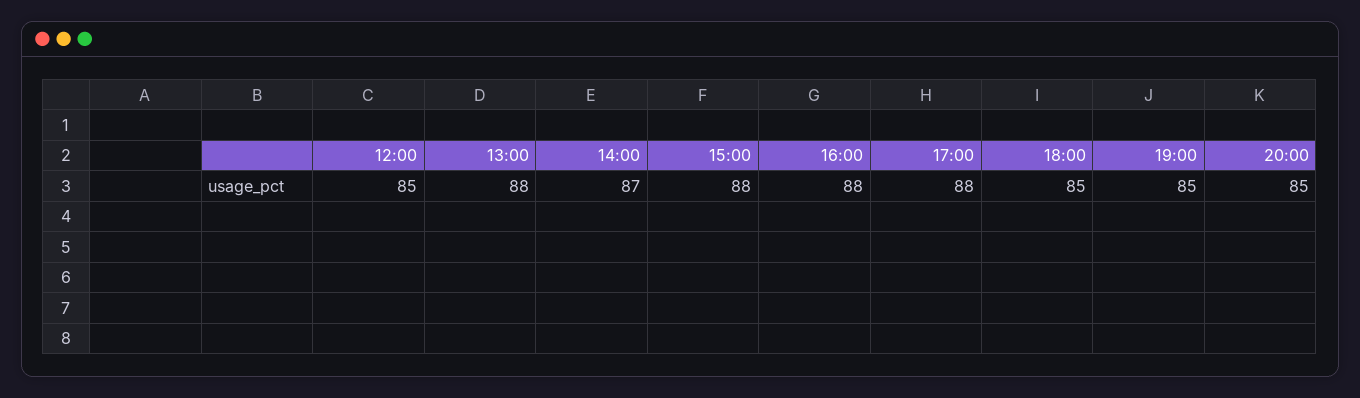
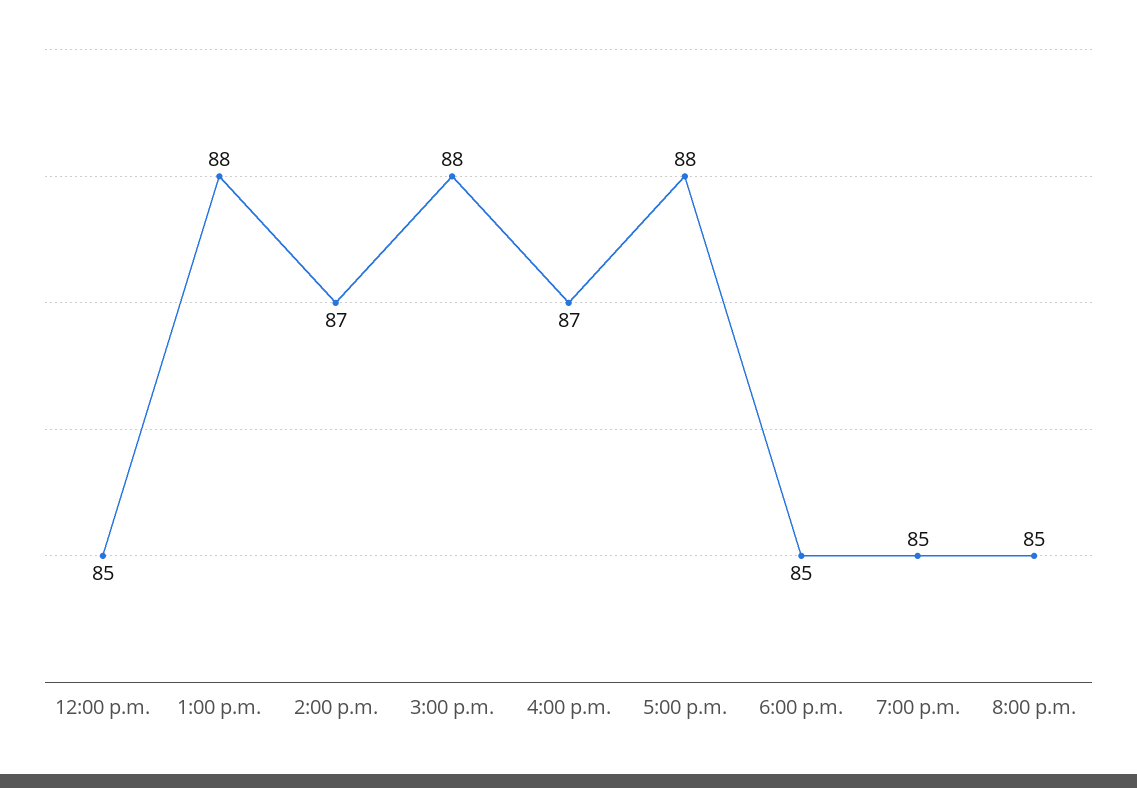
16:00: 88 -> 87

